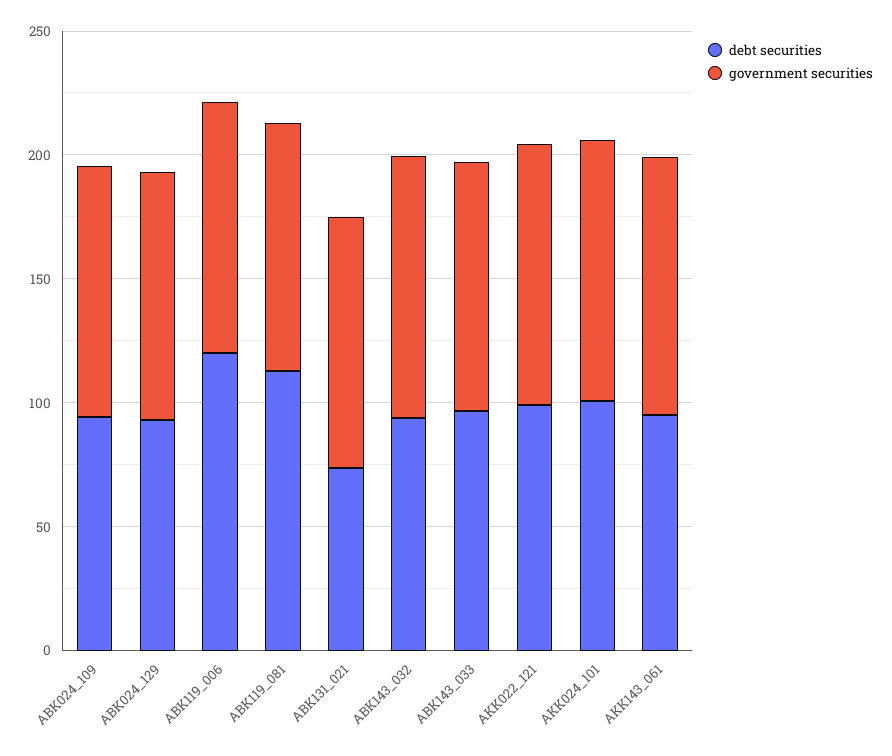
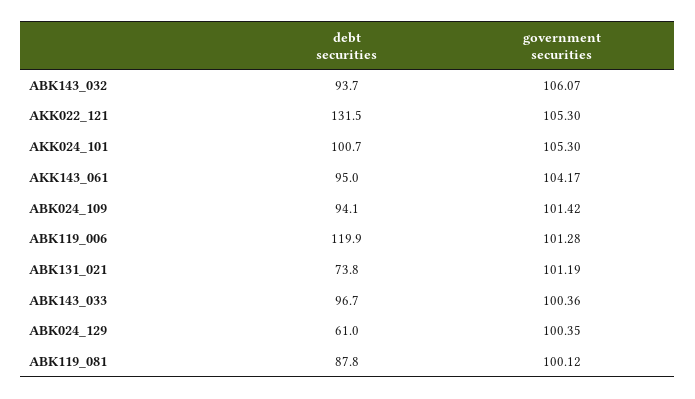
debt securities, ABK024_129: 90 -> 61
debt securities, ABK119_081: 110 -> 87.8
debt securities, AKK022_121: 100 -> 131.5

